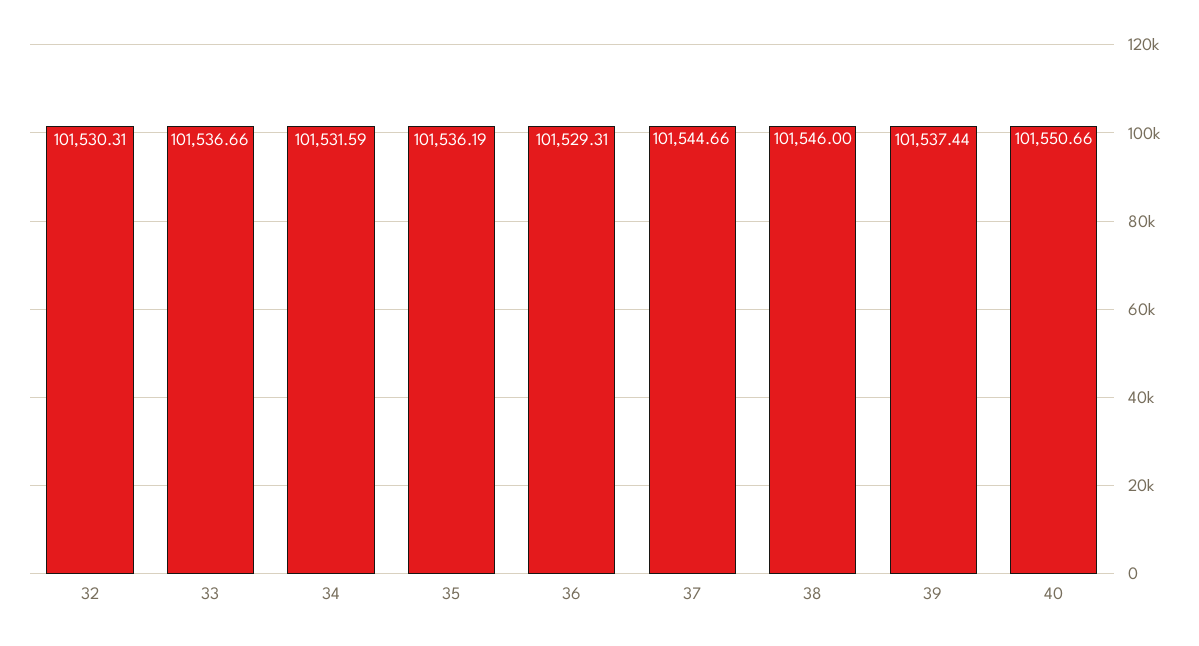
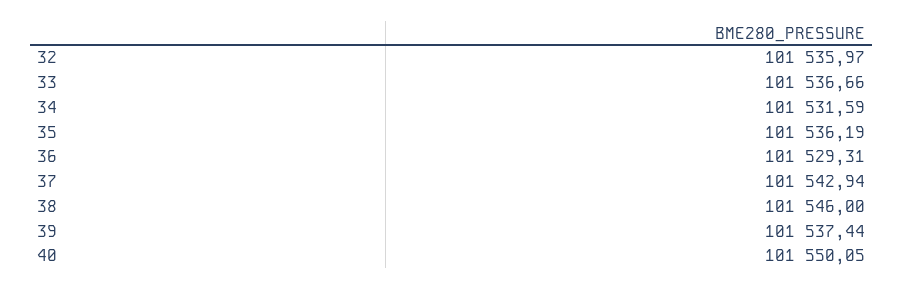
32: 101530.31 -> 101535.97
37: 101544.66 -> 101542.94
40: 101550.66 -> 101550.05

